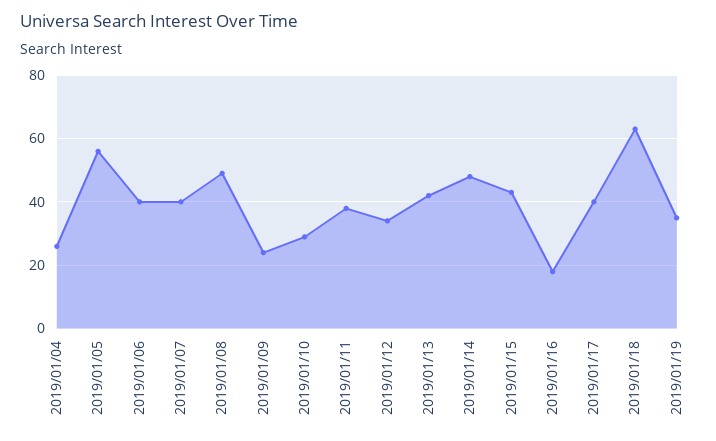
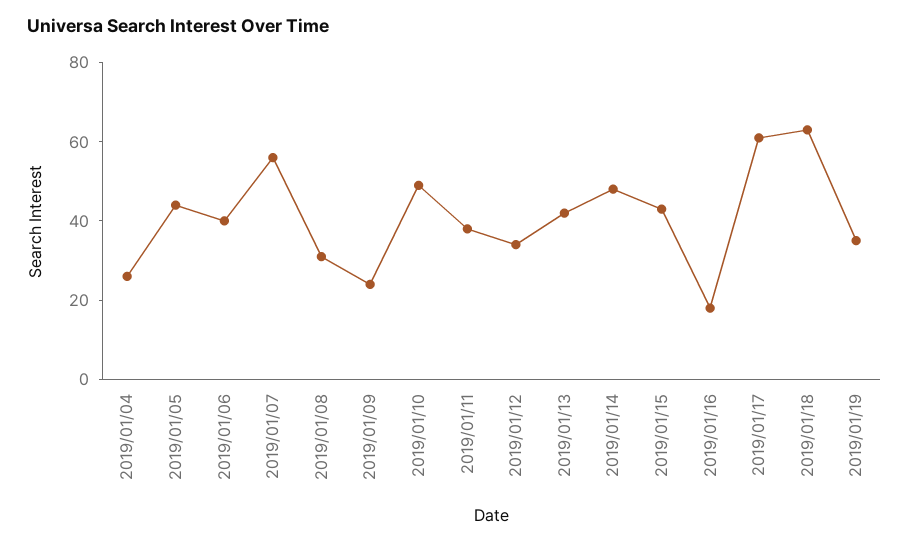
2019/01/05: 55 -> 45
2019/01/07: 40 -> 55
2019/01/08: 50 -> 30
2019/01/10: 30 -> 50
2019/01/17: 40 -> 60

